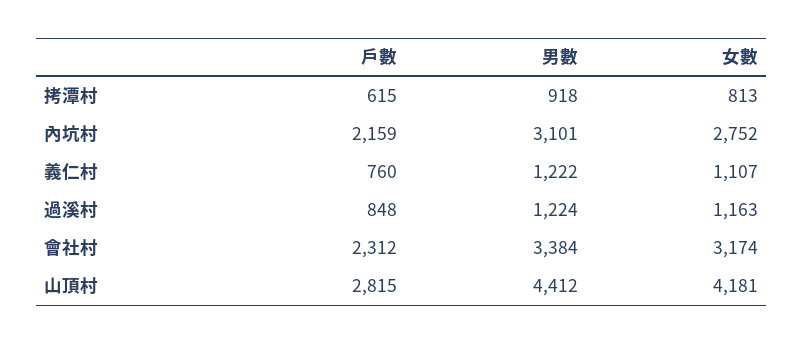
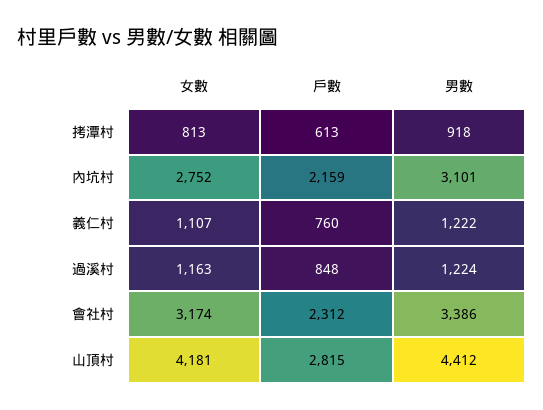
戶數, 拷潭村: 615 -> 613
男數, 會社村: 3384 -> 3386

